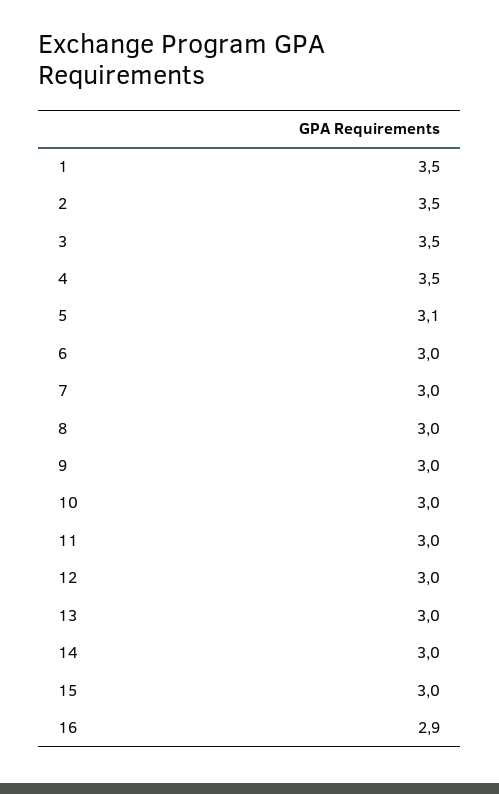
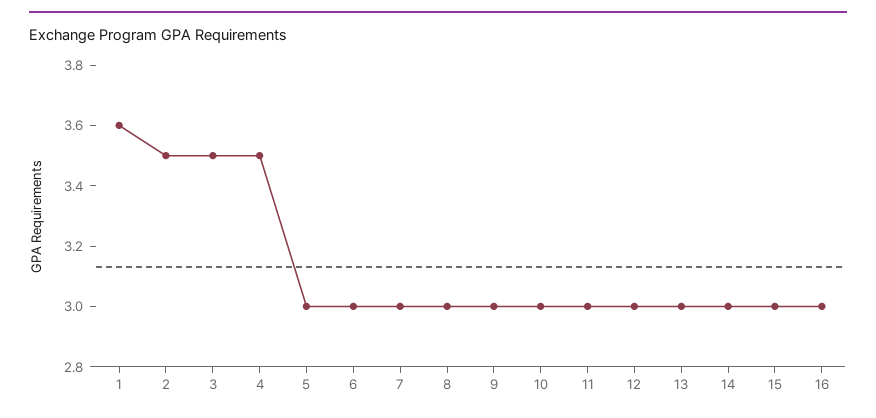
1: 3.5 -> 3.6
5: 3.1 -> 3
16: 2.9 -> 3

